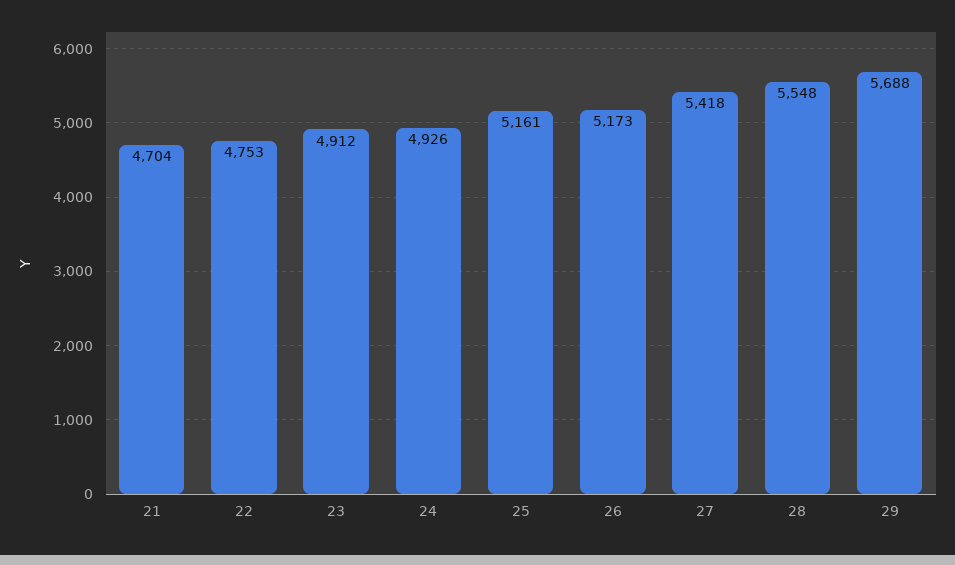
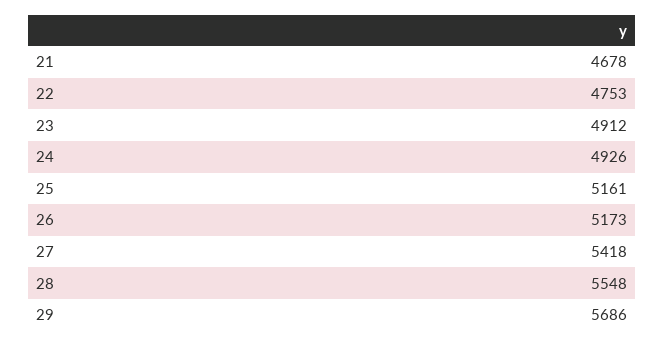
21: 4704 -> 4678
29: 5688 -> 5686

